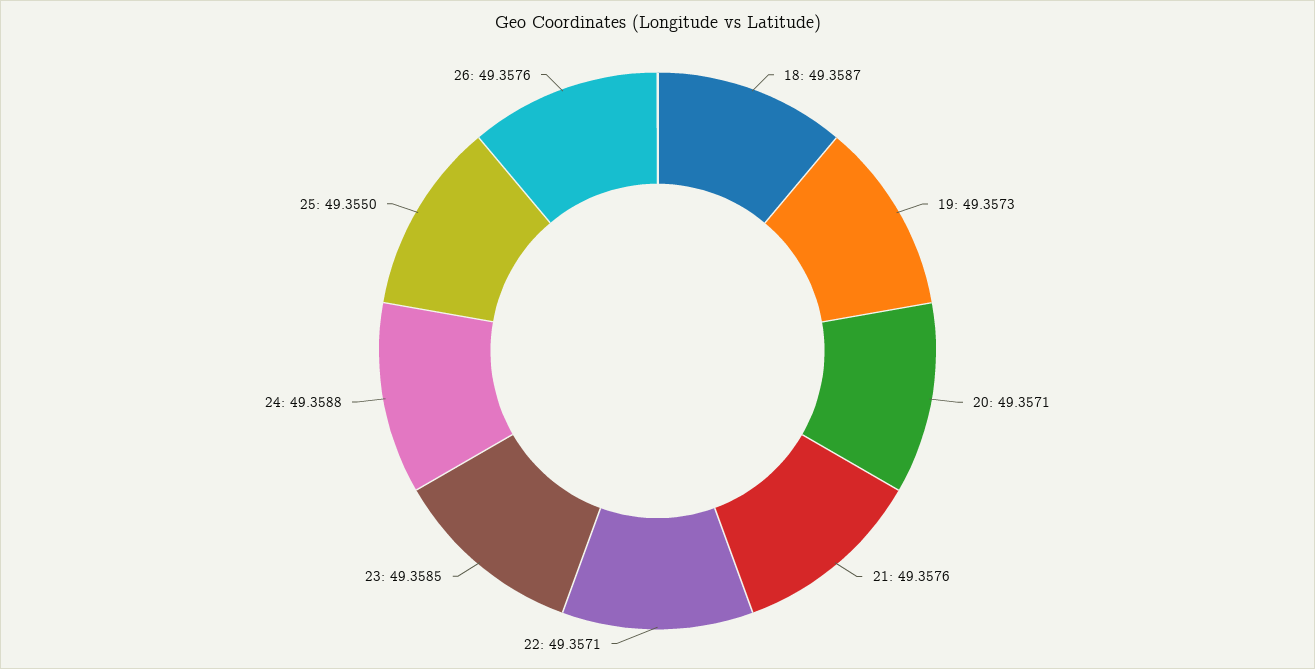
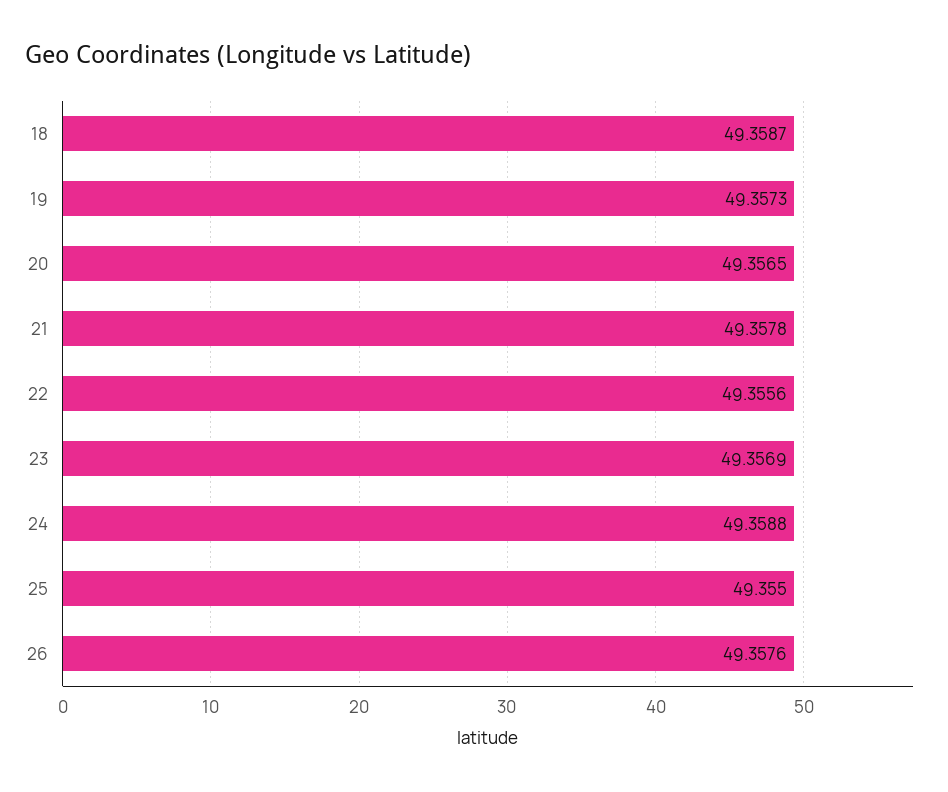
20: 49.3571 -> 49.3565
21: 49.3576 -> 49.3578
22: 49.3571 -> 49.3556
23: 49.3585 -> 49.3569

